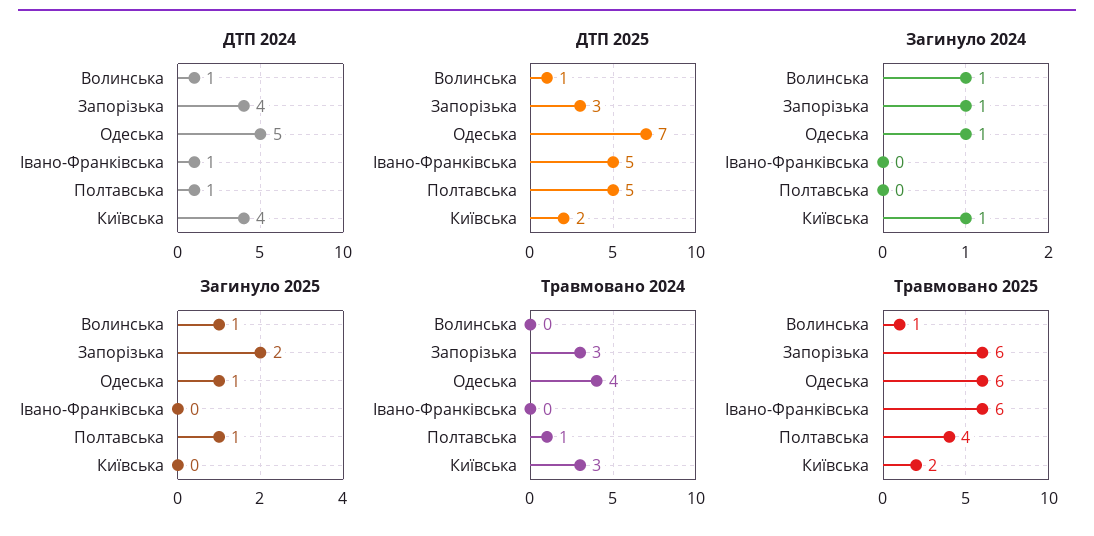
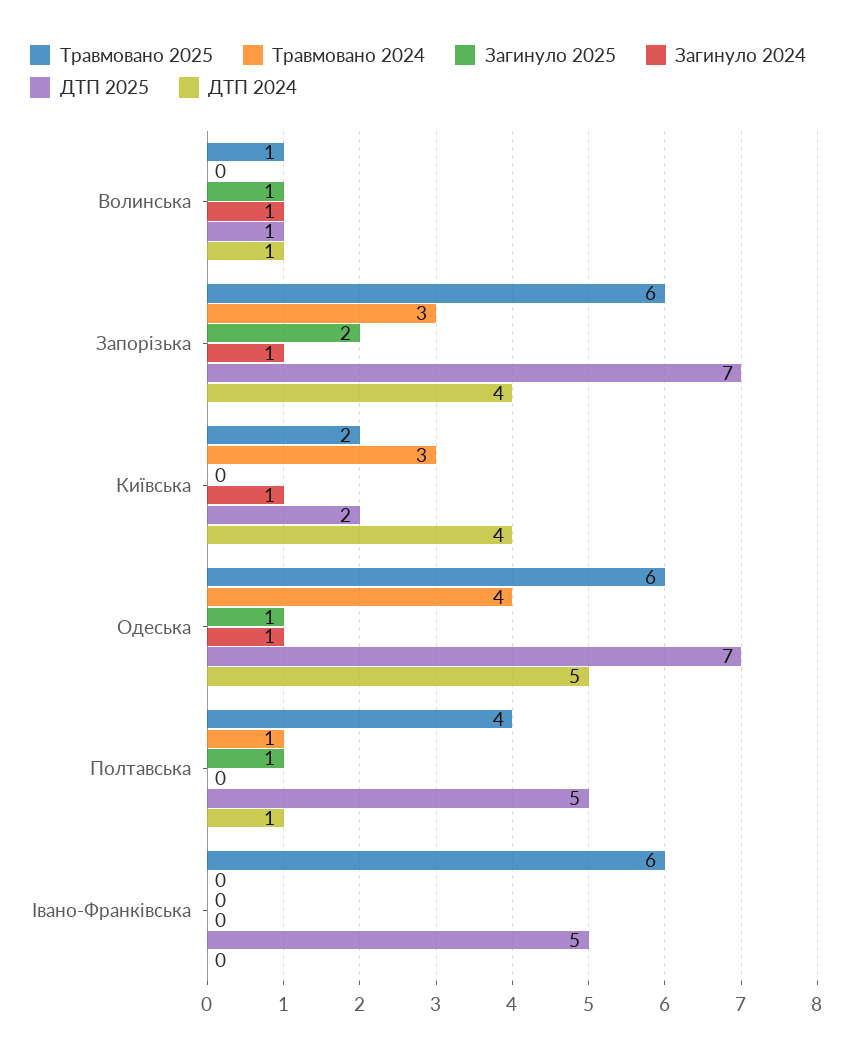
ДТП 2024, Івано-Франківська: 1 -> 0
ДТП 2025, Запорізька: 3 -> 7

